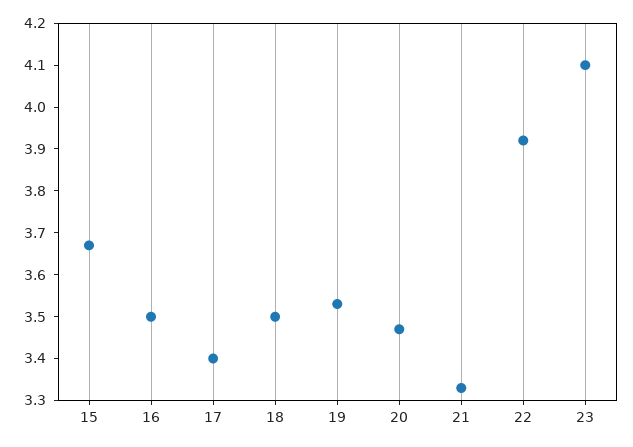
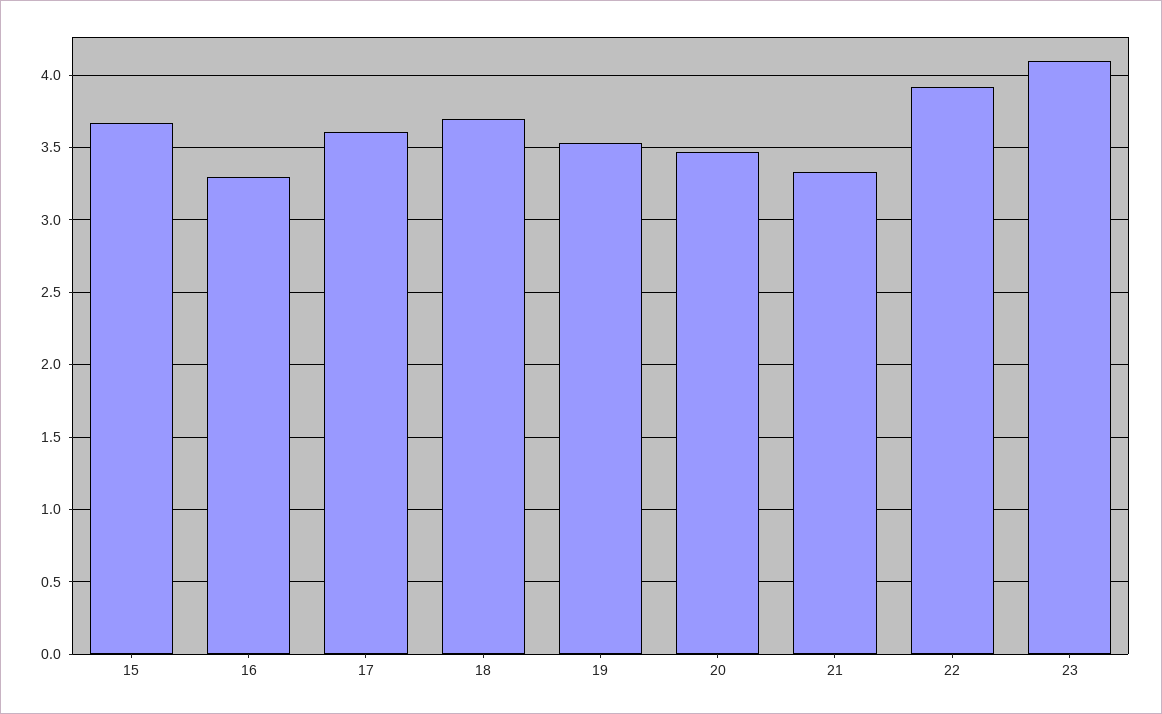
16: 3.5 -> 3.3
17: 3.4 -> 3.6
18: 3.5 -> 3.7

